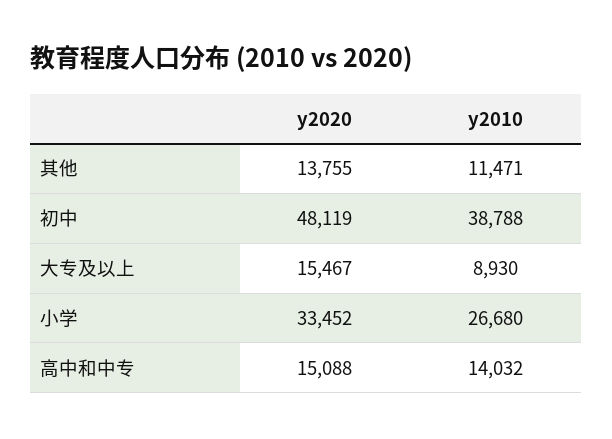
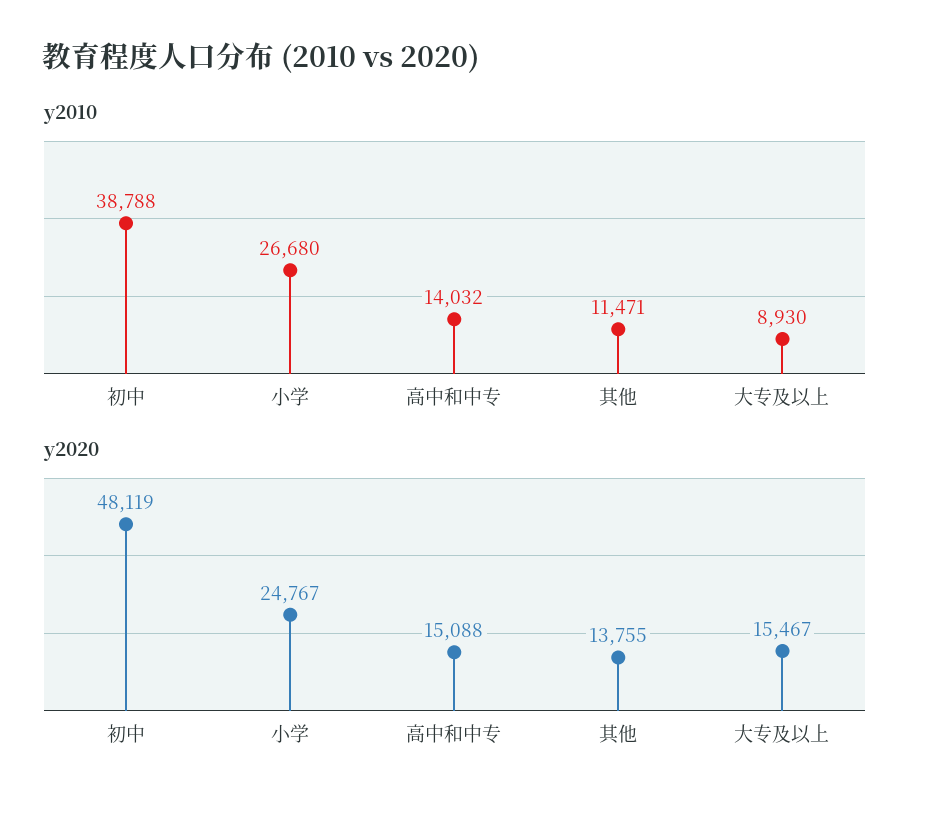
y2020, 小学: 33452 -> 24767

